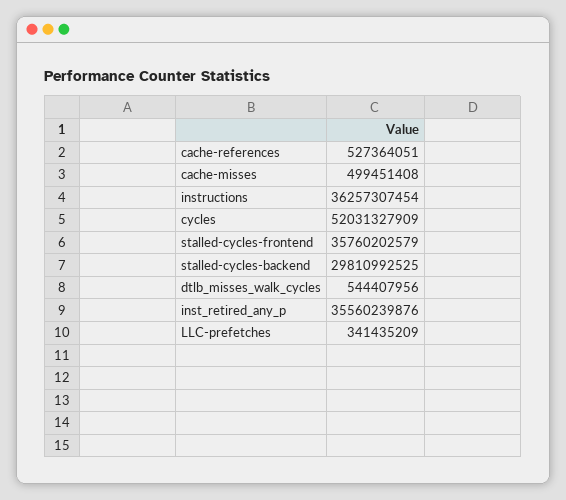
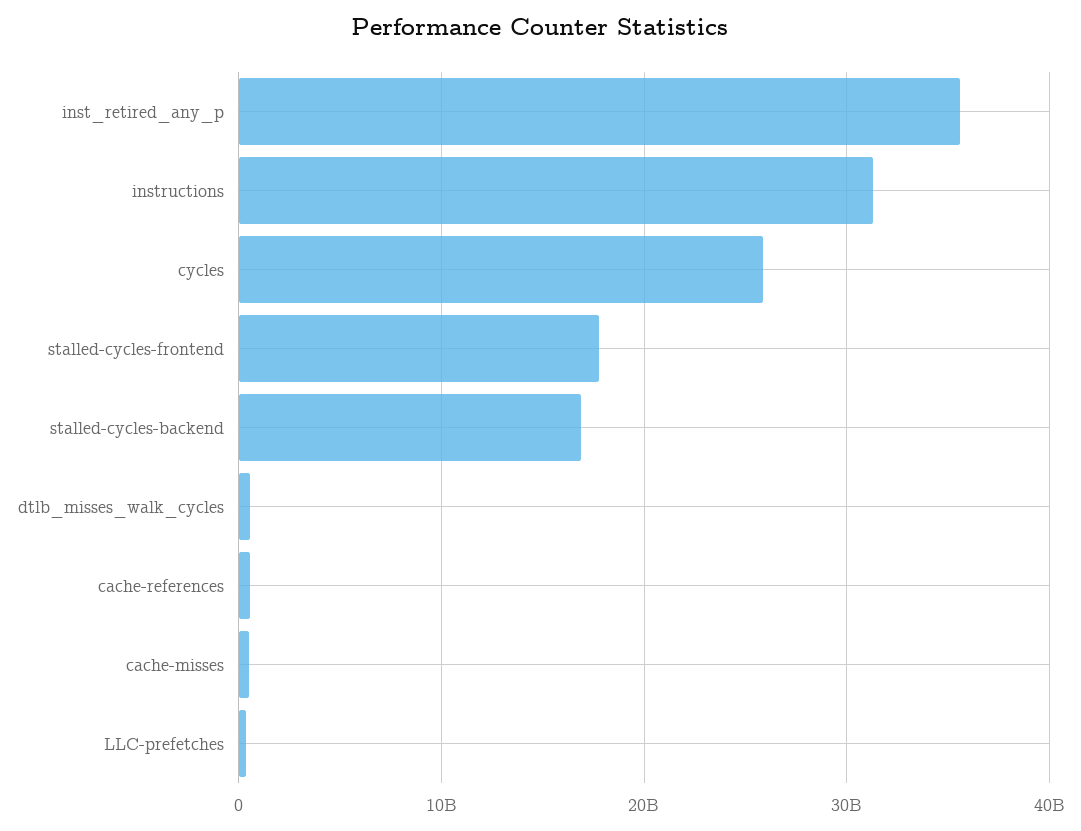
instructions: 36257307454 -> 31000000000
cycles: 52031327909 -> 26000000000
stalled-cycles-frontend: 35760202579 -> 18000000000
stalled-cycles-backend: 29810992525 -> 17000000000

